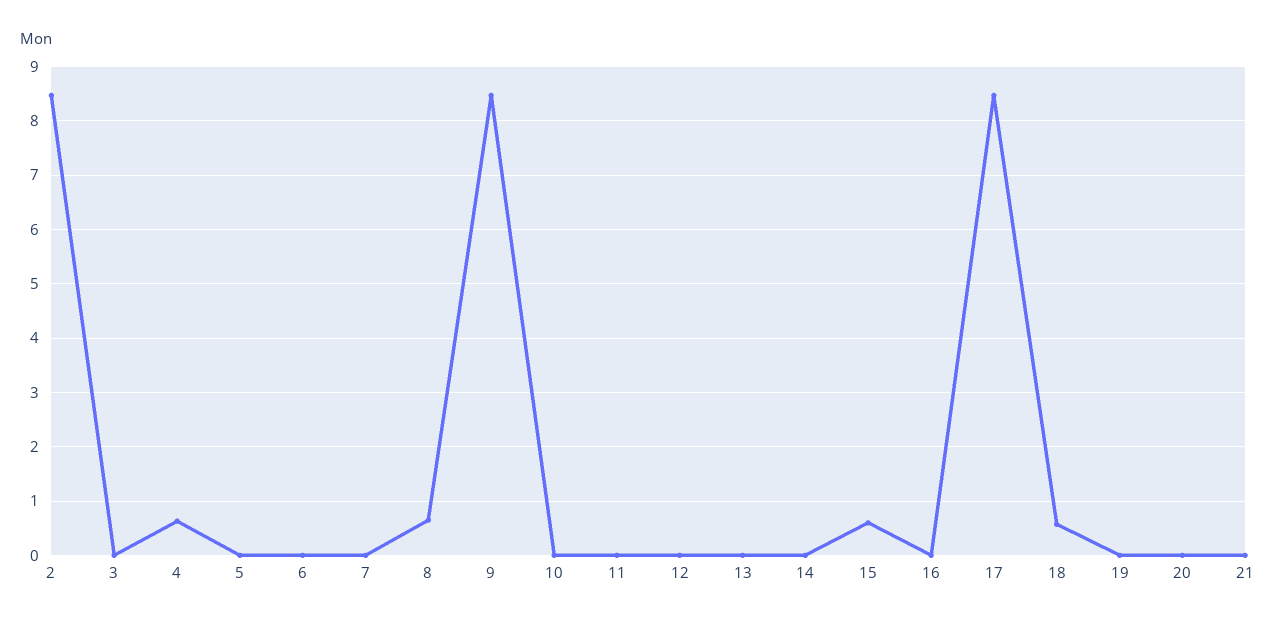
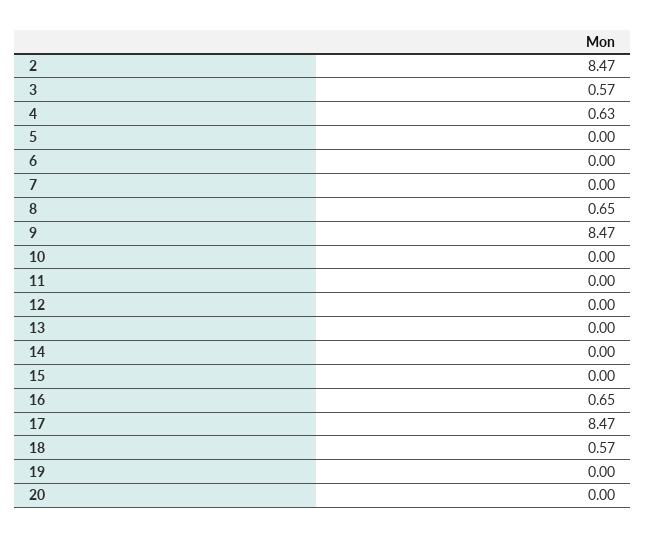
3: 0 -> 0.57
15: 0.6 -> 0
16: 0 -> 0.65
21: 0 -> none

